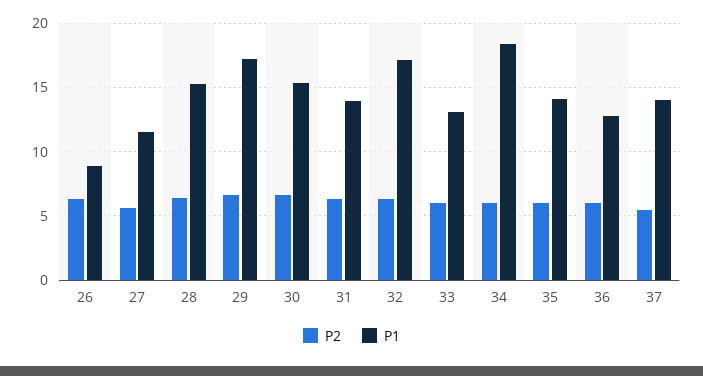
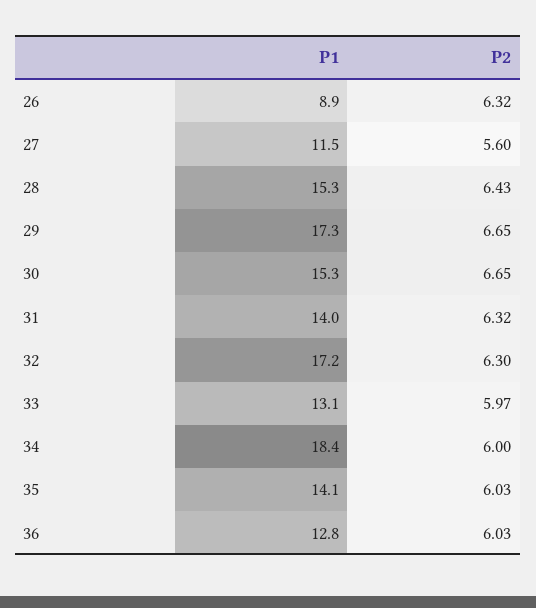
P2, 37: 5.5 -> none
P1, 37: 14 -> none

